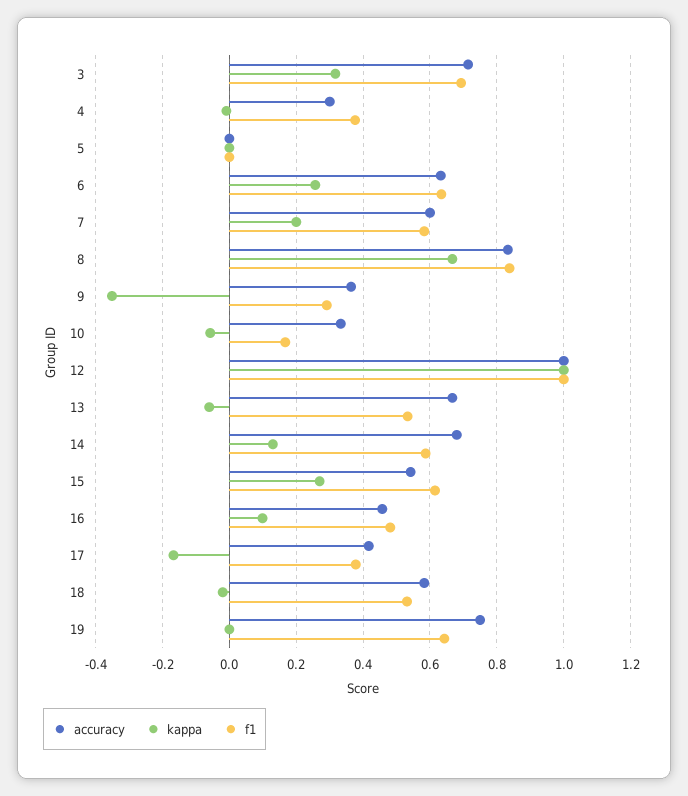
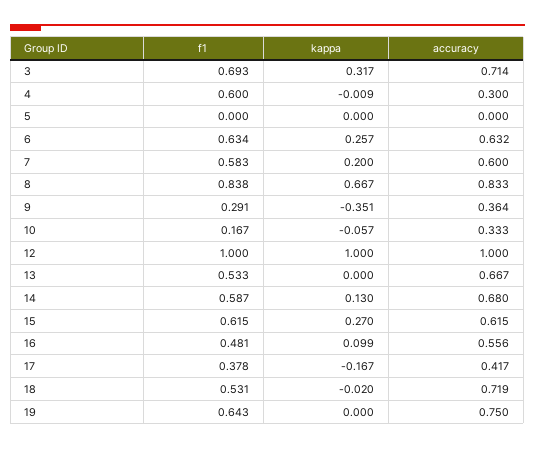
f1, 4: 0.38 -> 0.6
kappa, 13: -0.06 -> 0
accuracy, 15: 0.54 -> 0.615
accuracy, 16: 0.46 -> 0.556
accuracy, 18: 0.58 -> 0.719

